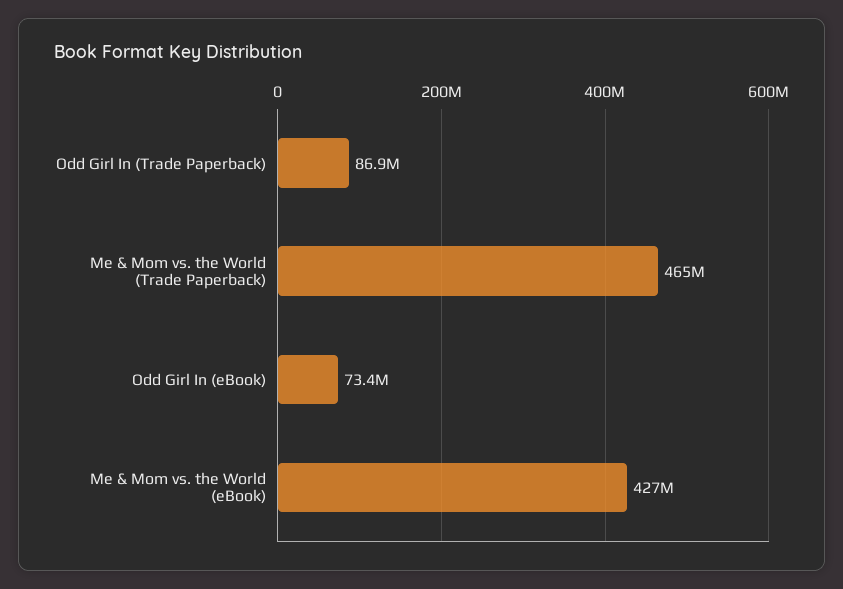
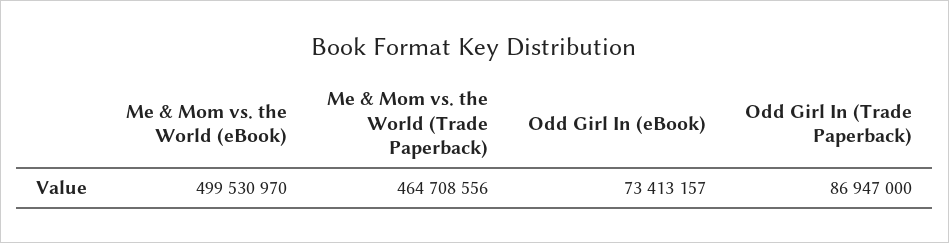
Me & Mom vs. the World (eBook): 427000000 -> 499530970

